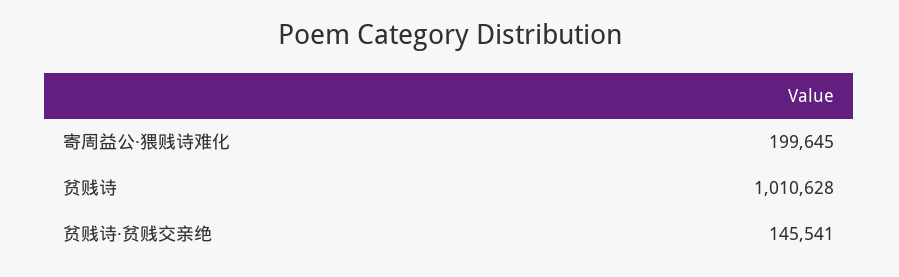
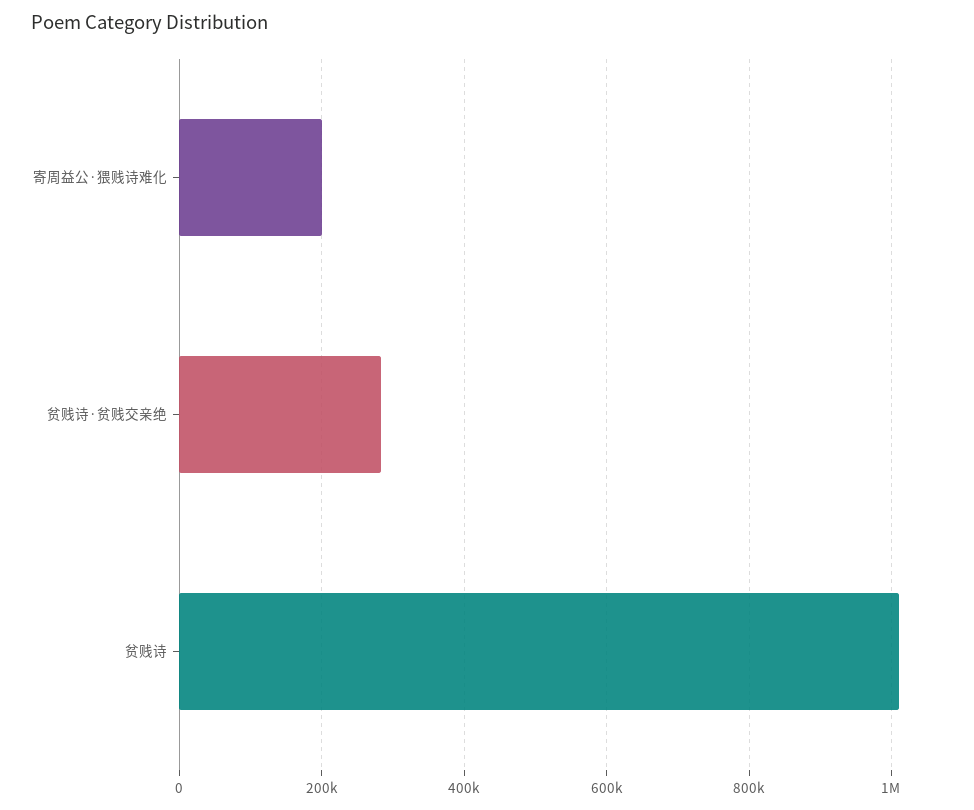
贫贱诗·贫贱交亲绝: 145541 -> 280000

